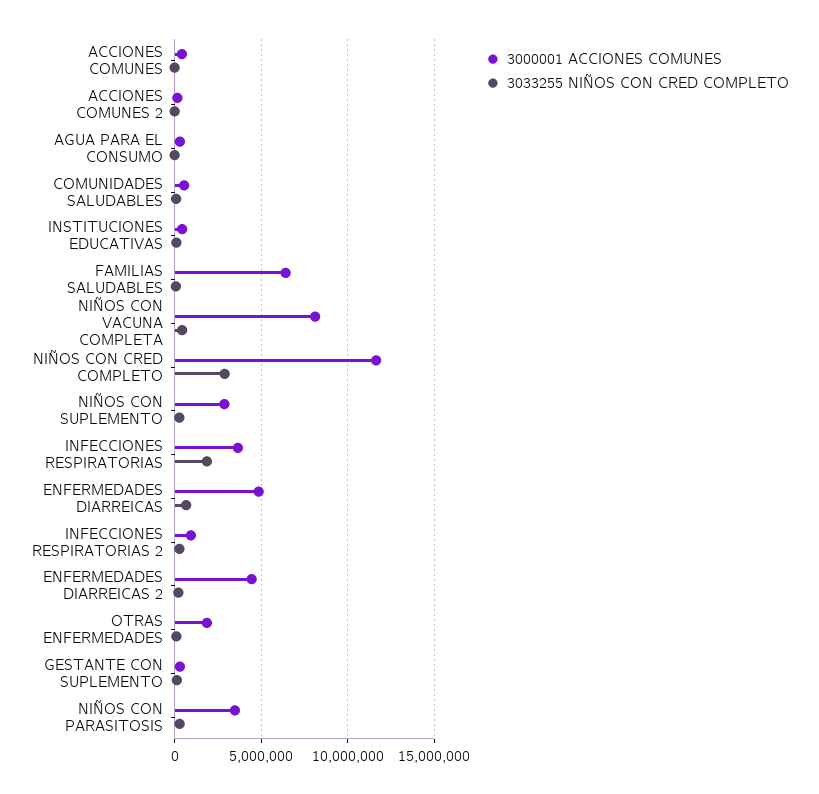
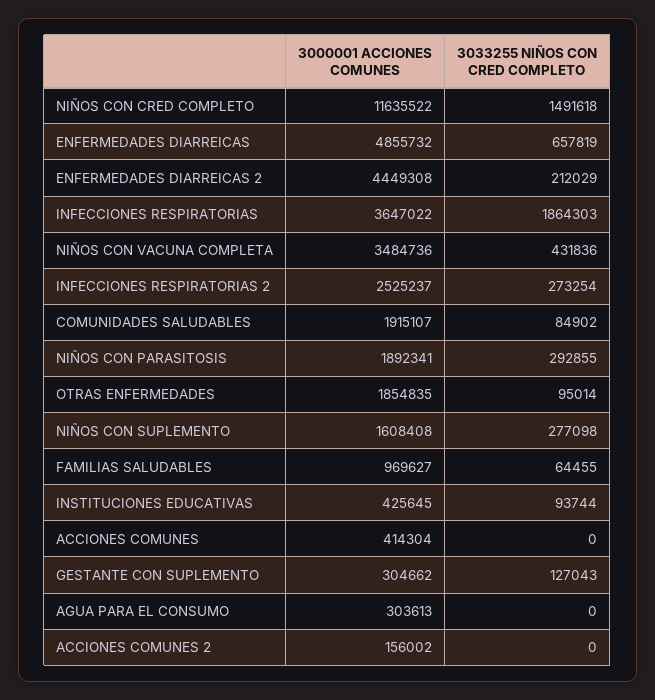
3000001 ACCIONES COMUNES, COMUNIDADES SALUDABLES: 500000 -> 1915107
3000001 ACCIONES COMUNES, FAMILIAS SALUDABLES: 6500000 -> 969627
3000001 ACCIONES COMUNES, NIÑOS CON VACUNA COMPLETA: 8000000 -> 3484736
3033255 NIÑOS CON CRED COMPLETO, NIÑOS CON CRED COMPLETO: 3000000 -> 1491618
3000001 ACCIONES COMUNES, NIÑOS CON SUPLEMENTO: 3000000 -> 1608408
3000001 ACCIONES COMUNES, INFECCIONES RESPIRATORIAS 2: 1000000 -> 2525237
3000001 ACCIONES COMUNES, NIÑOS CON PARASITOSIS: 3500000 -> 1892341

